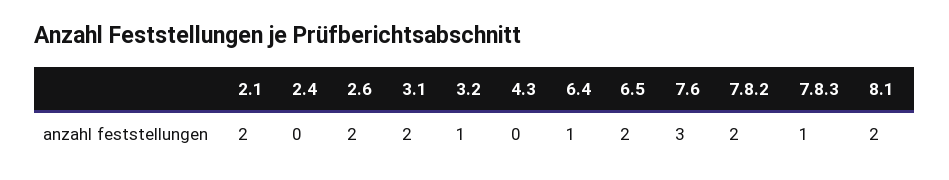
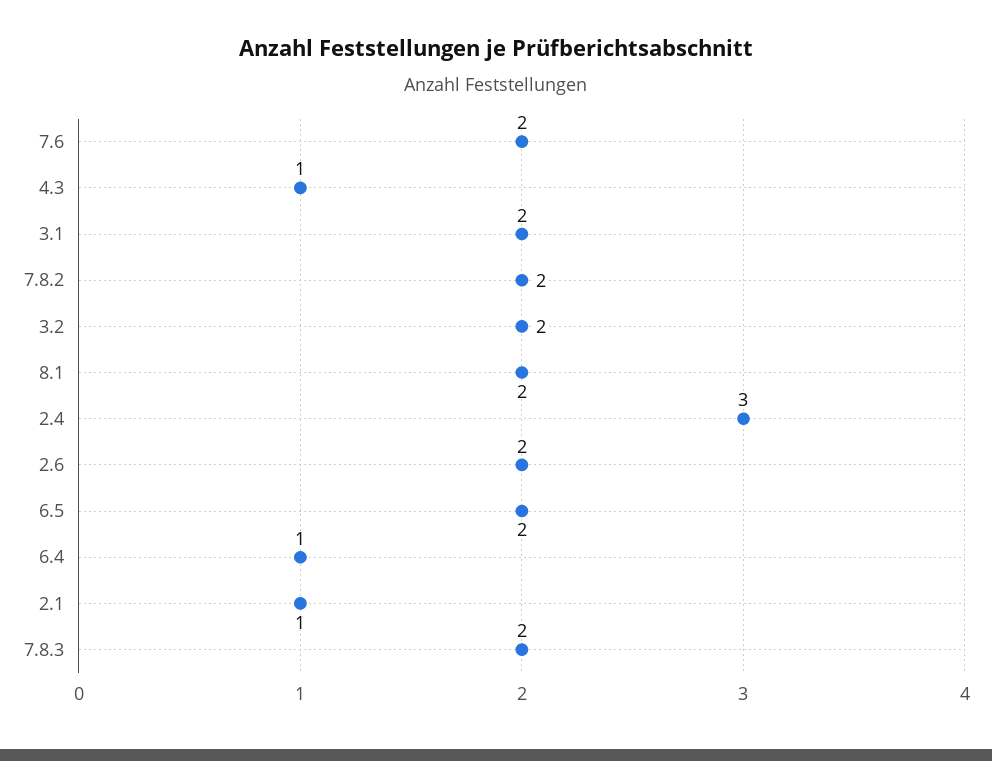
2.1: 2 -> 1
2.4: 0 -> 3
3.2: 1 -> 2
4.3: 0 -> 1
7.6: 3 -> 2
7.8.3: 1 -> 2

